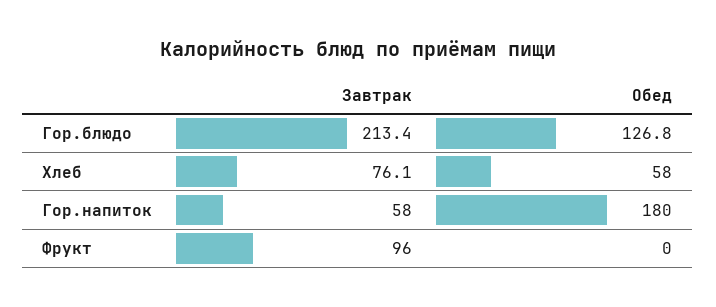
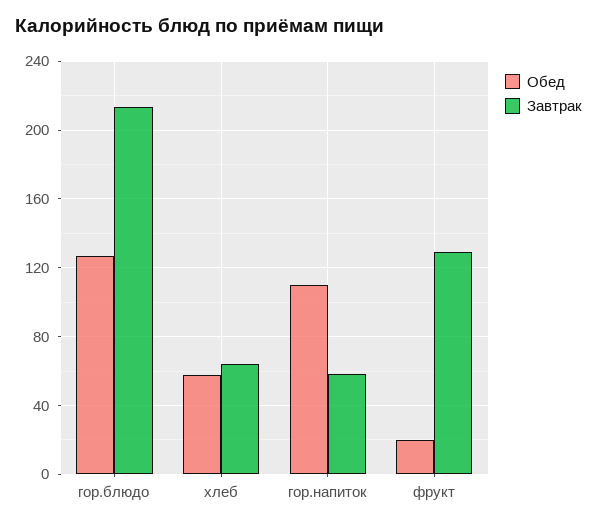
Завтрак, Хлеб: 76.1 -> 65
Обед, Гор.напиток: 180 -> 110
Завтрак, Фрукт: 96 -> 130
Обед, Фрукт: 0 -> 20

